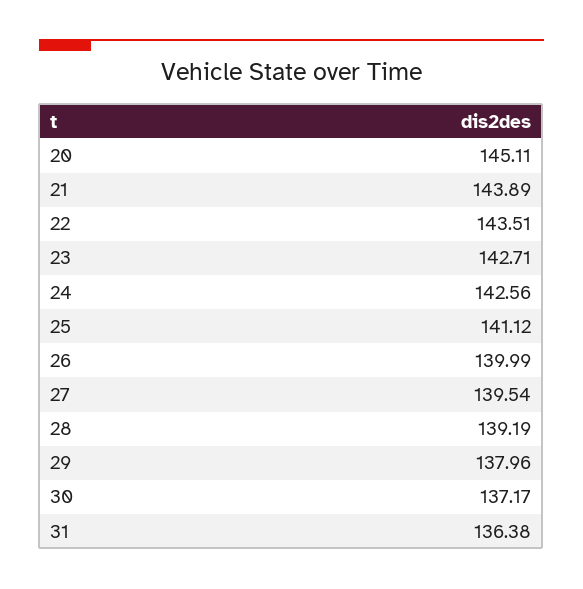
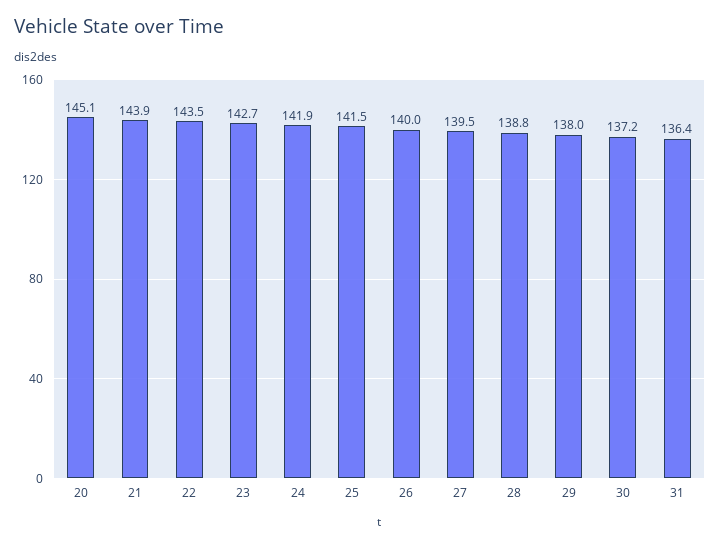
24: 142.56 -> 141.9
25: 141.12 -> 141.5
28: 139.19 -> 138.8

